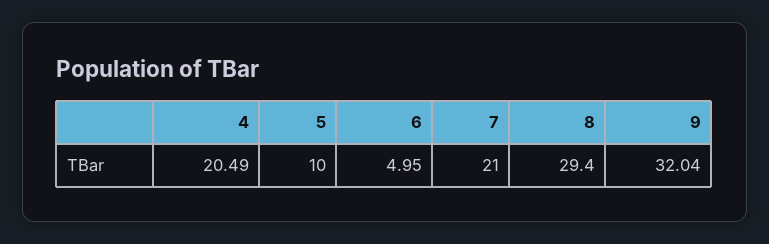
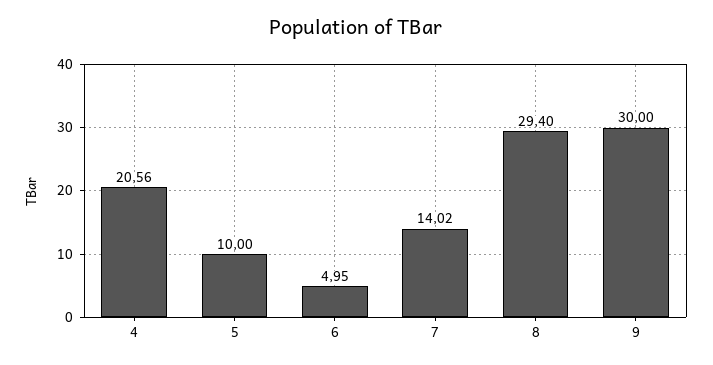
4: 20.49 -> 20.56
7: 21 -> 14.02
9: 32.04 -> 30

